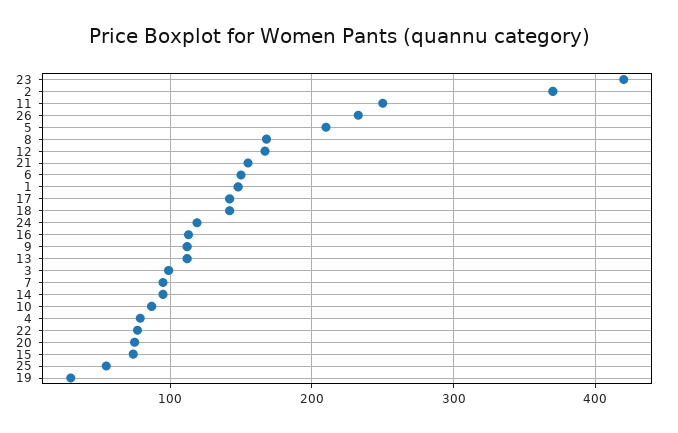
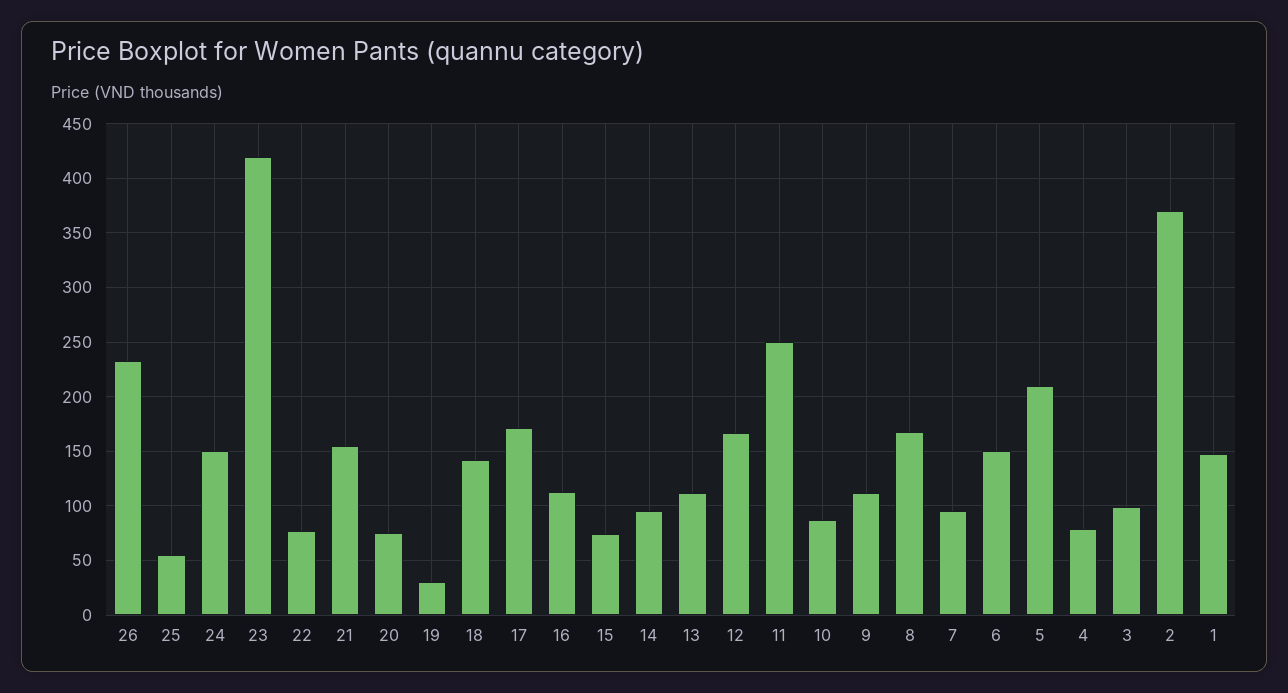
17: 140 -> 170
24: 120 -> 150

